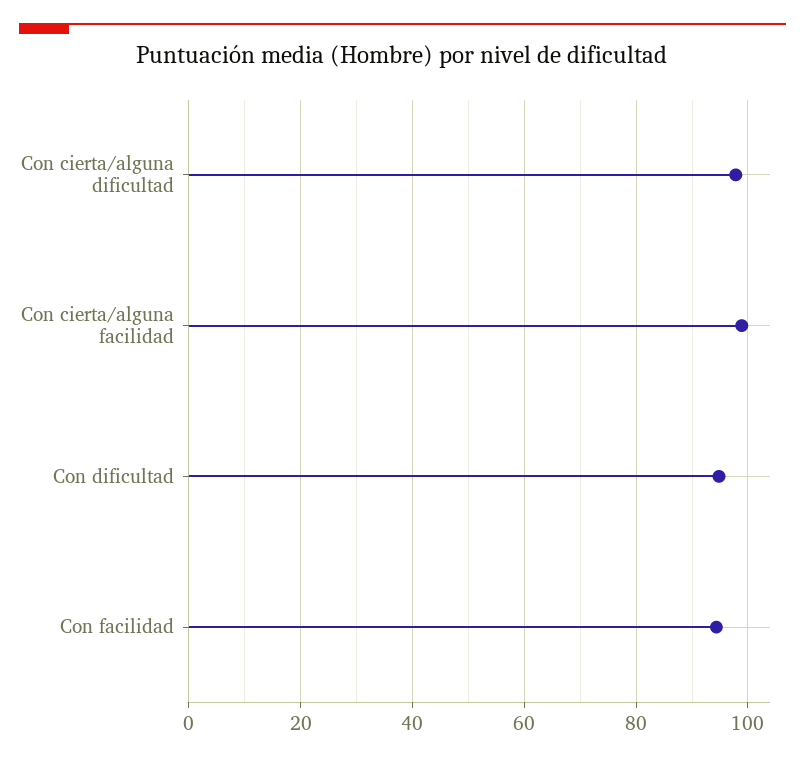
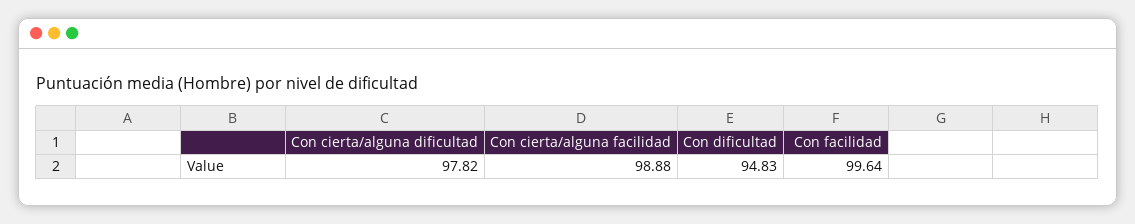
Con facilidad: 94 -> 99.64

